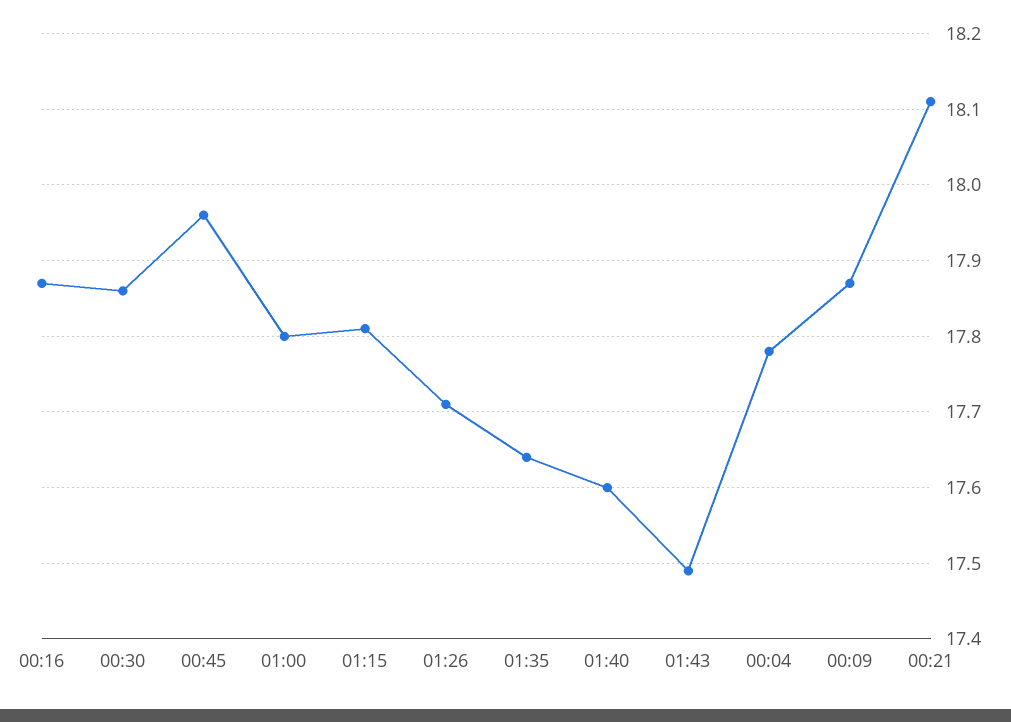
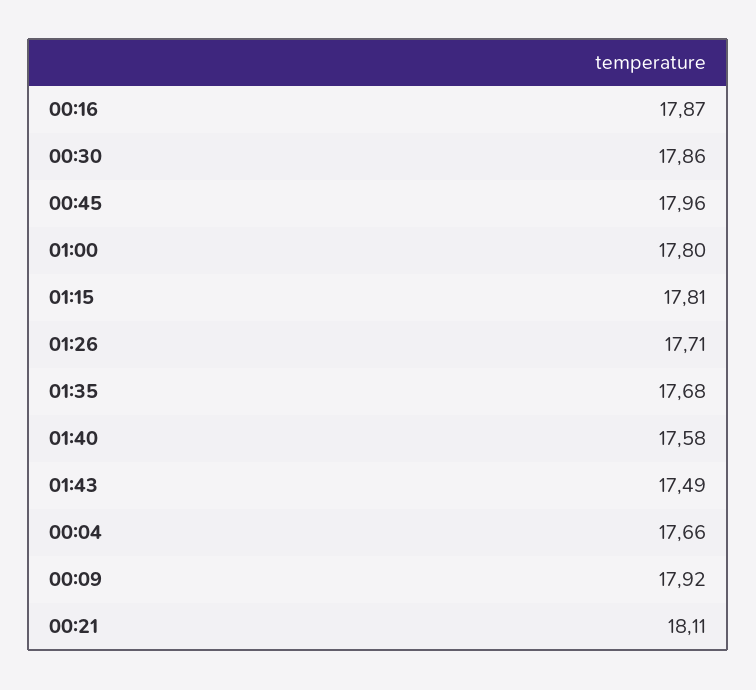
01:35: 17.64 -> 17.68
01:40: 17.6 -> 17.58
00:04: 17.78 -> 17.66
00:09: 17.87 -> 17.92

